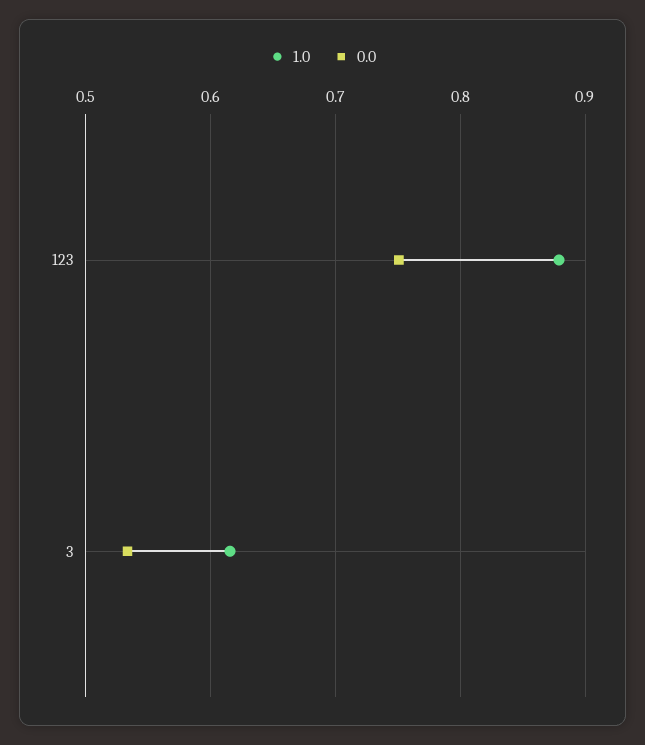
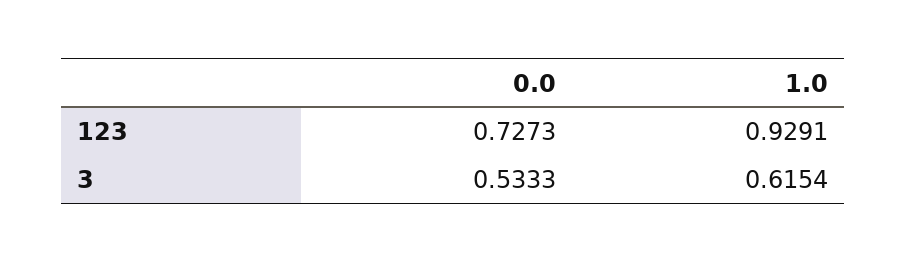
1.0, 123: 0.88 -> 0.9291
0.0, 123: 0.75 -> 0.7273

